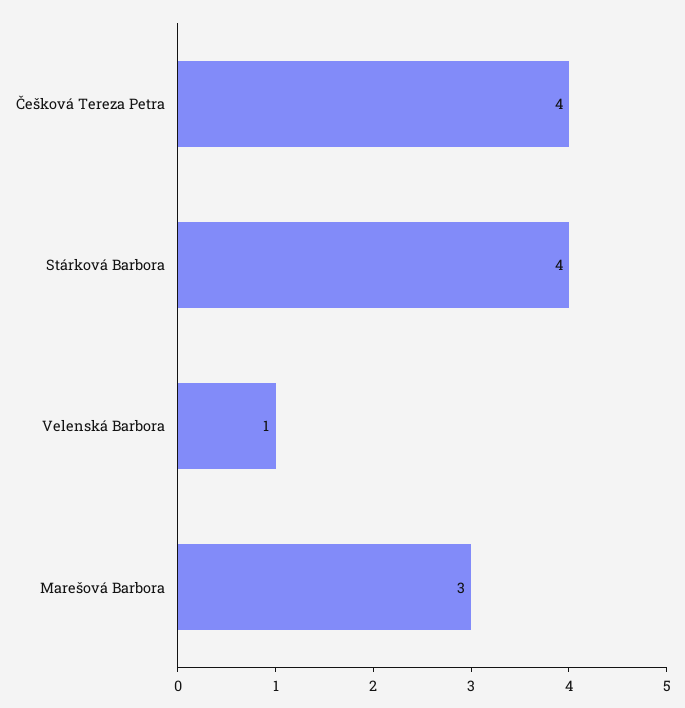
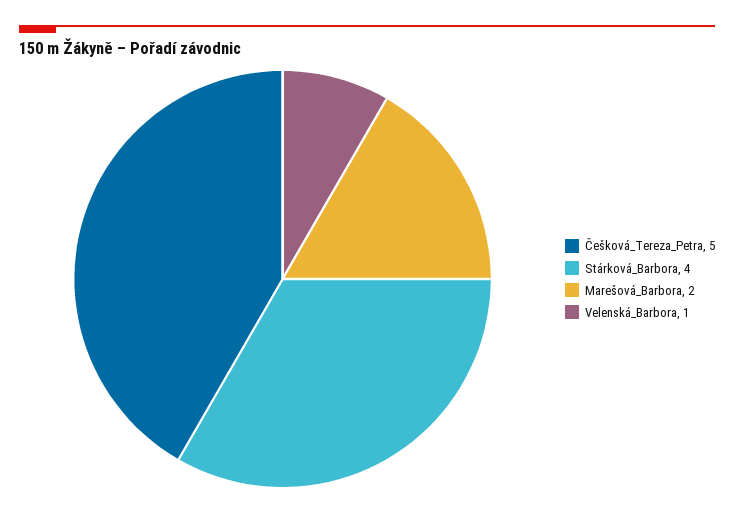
Češková Tereza Petra: 4 -> 5
Marešová Barbora: 3 -> 2

